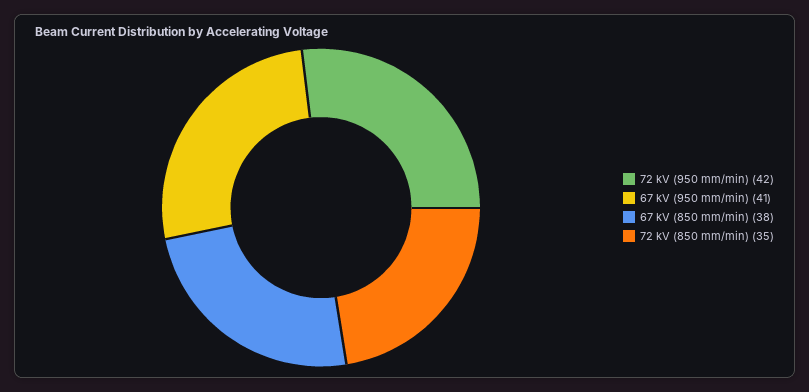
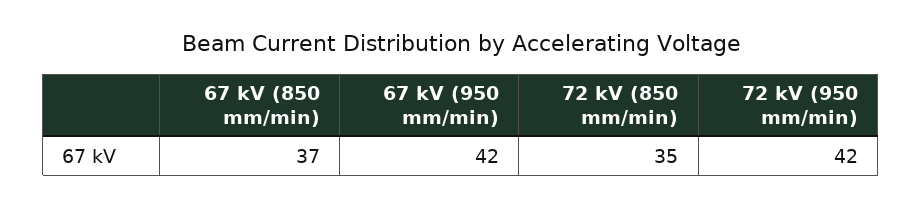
67 kV (950 mm/min): 41 -> 42
67 kV (850 mm/min): 38 -> 37

